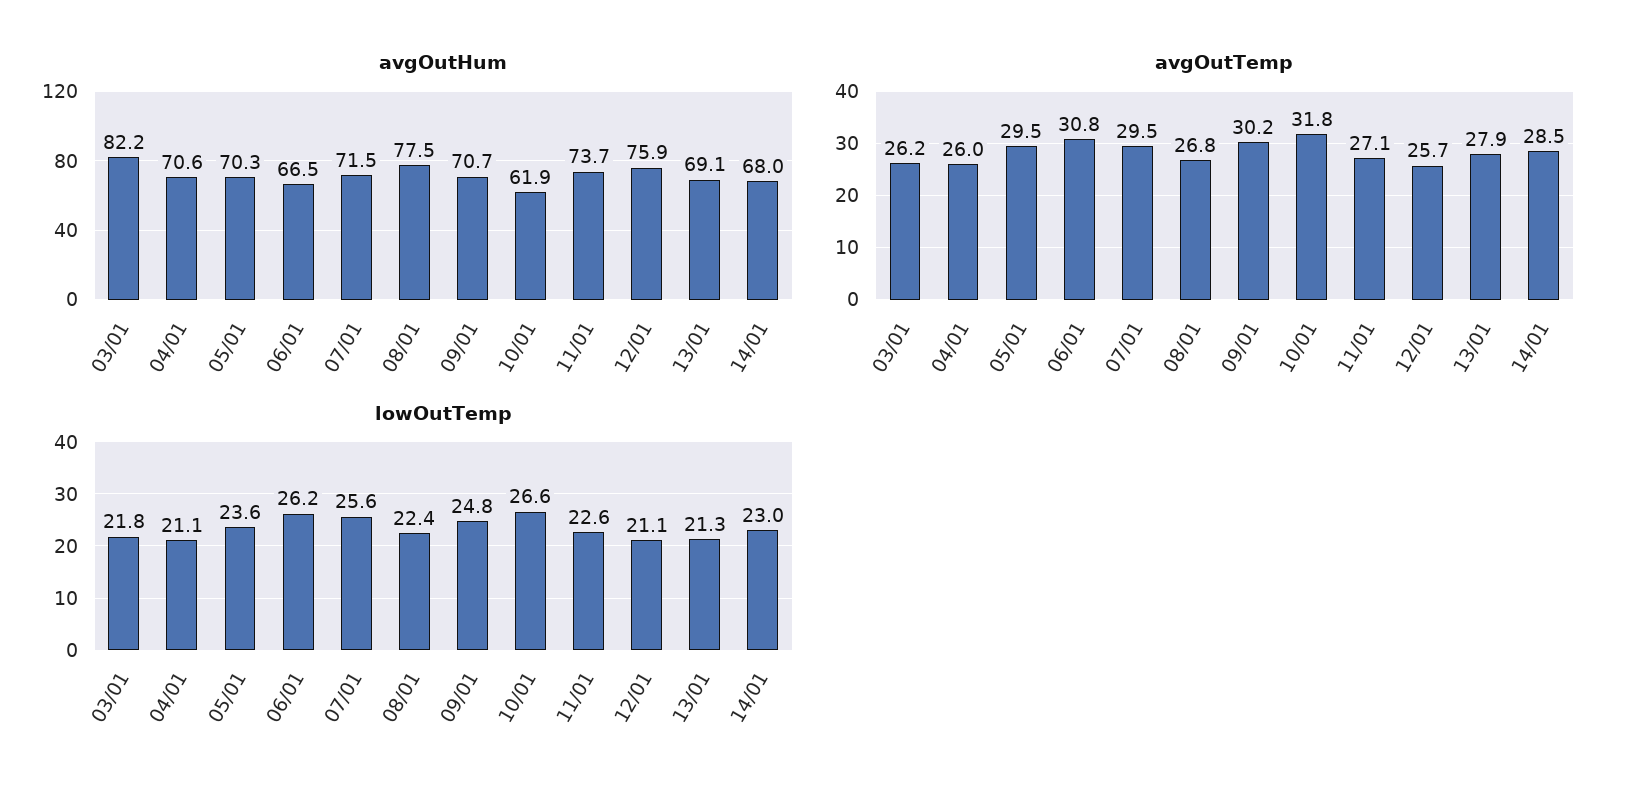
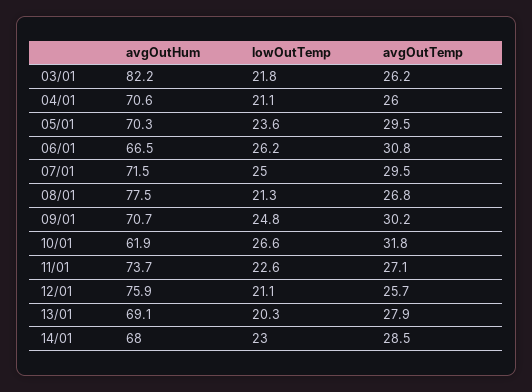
lowOutTemp, 07/01: 25.6 -> 25
lowOutTemp, 08/01: 22.4 -> 21.3
lowOutTemp, 13/01: 21.3 -> 20.3

